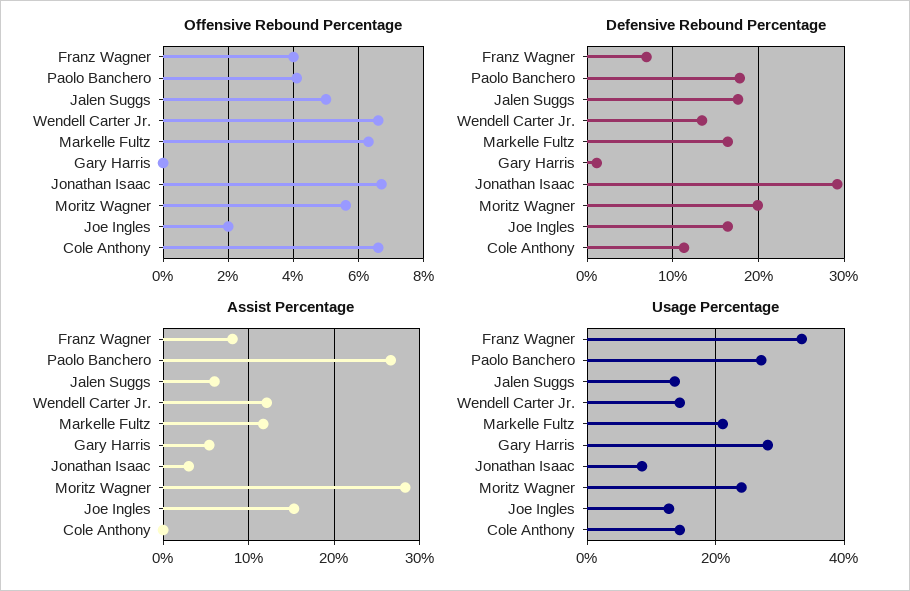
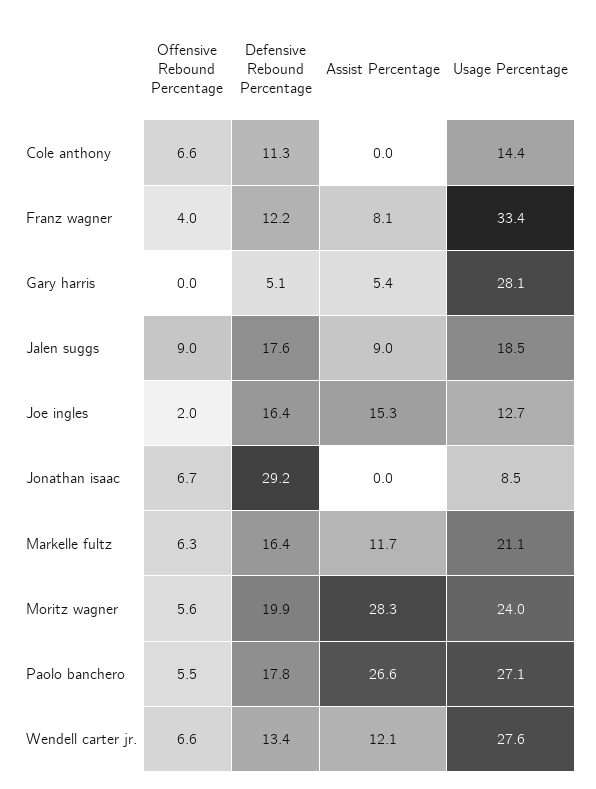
Offensive Rebound Percentage, Paolo Banchero: 4 -> 5.5
Offensive Rebound Percentage, Jalen Suggs: 5 -> 9
Defensive Rebound Percentage, Franz Wagner: 7 -> 12.2
Defensive Rebound Percentage, Gary Harris: 1 -> 5.1
Assist Percentage, Jalen Suggs: 6 -> 9
Assist Percentage, Jonathan Isaac: 3 -> 0
Usage Percentage, Jalen Suggs: 14 -> 18.5
Usage Percentage, Wendell Carter Jr.: 14 -> 27.6

